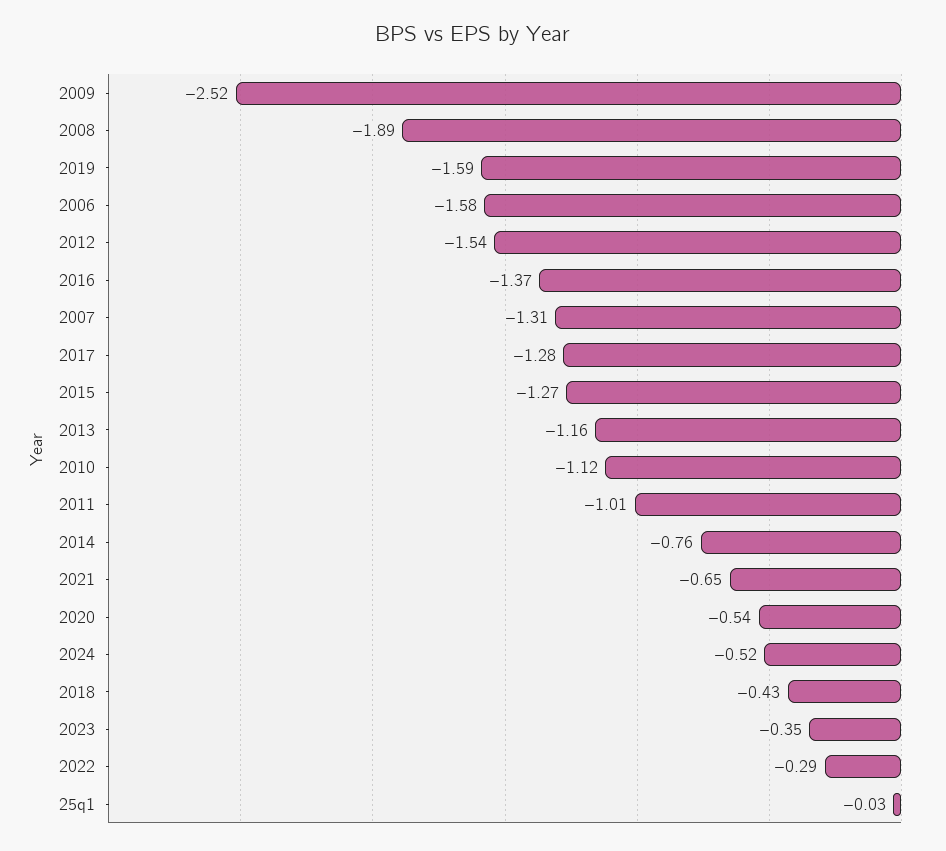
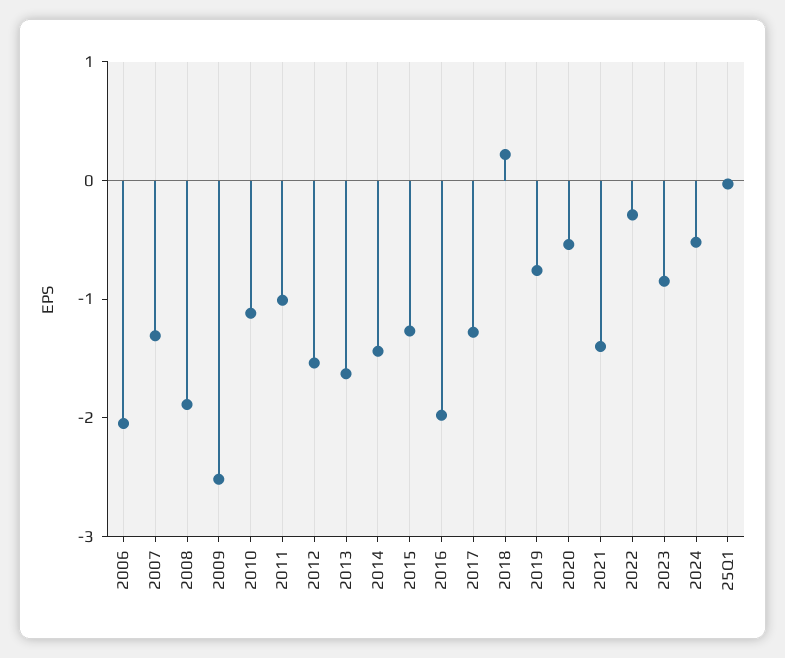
2019: -1.59 -> -0.8
2006: -1.58 -> -2
2016: -1.37 -> -2
2013: -1.16 -> -1.6
2014: -0.76 -> -1.4
2021: -0.65 -> -1.4
2018: -0.43 -> 0.2
2023: -0.35 -> -0.8

